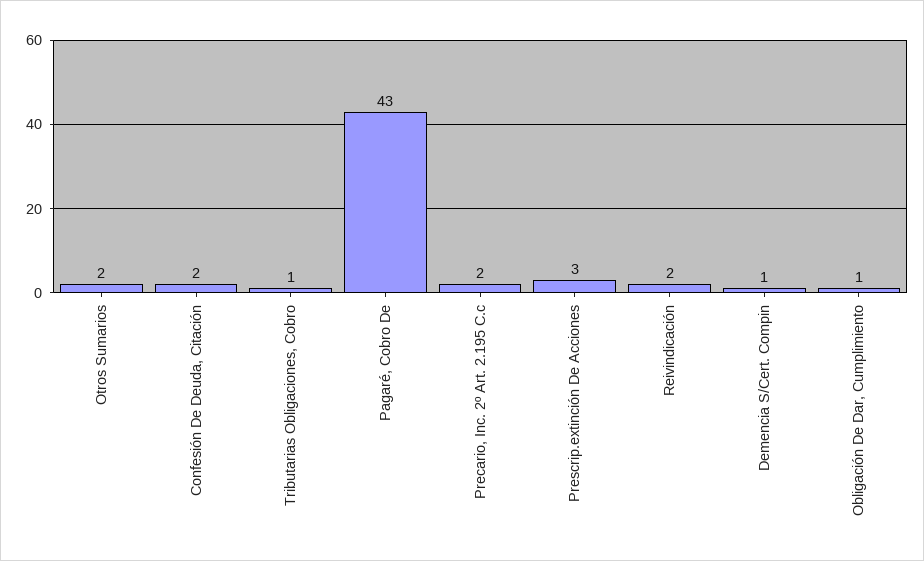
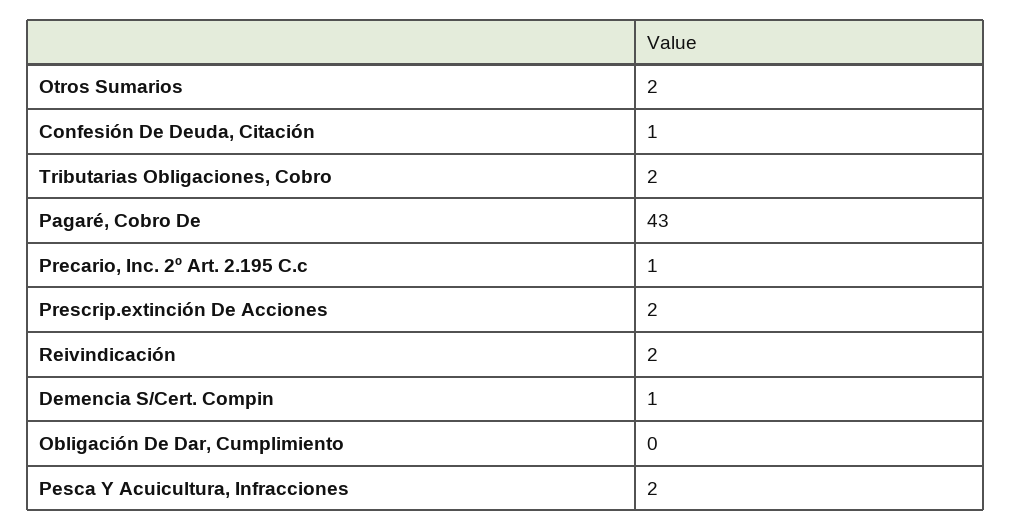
Confesión De Deuda, Citación: 2 -> 1
Tributarias Obligaciones, Cobro: 1 -> 2
Precario, Inc. 2º Art. 2.195 C.c: 2 -> 1
Prescrip.extinción De Acciones: 3 -> 2
Obligación De Dar, Cumplimiento: 1 -> 0
Pesca Y Acuicultura, Infracciones: none -> 2

